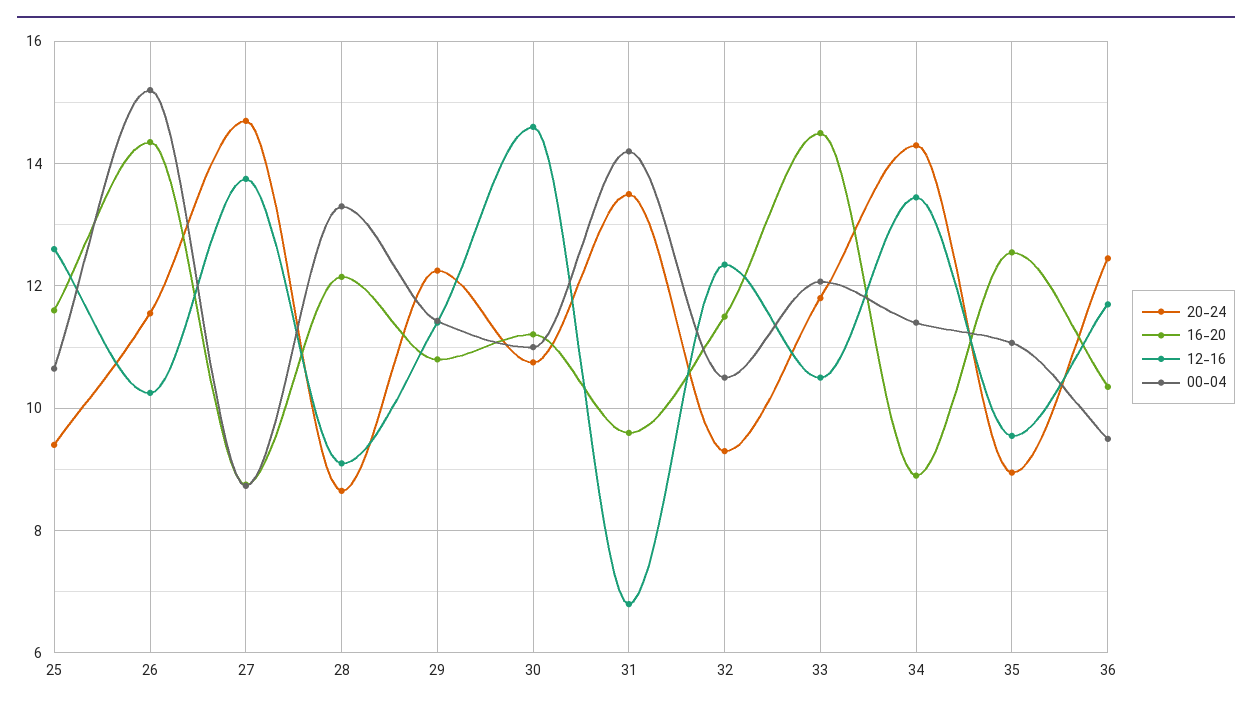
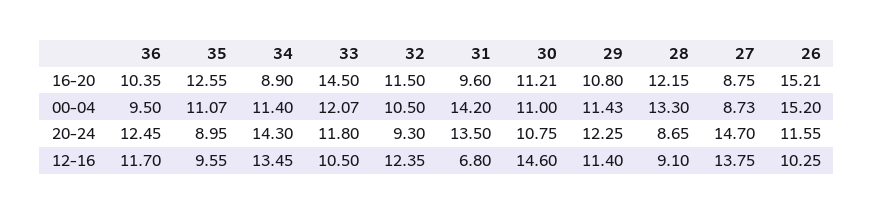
20-24, 25: 9.4 -> none
16-20, 25: 11.6 -> none
12-16, 25: 12.6 -> none
00-04, 25: 10.6 -> none
16-20, 26: 14.4 -> 15.21

